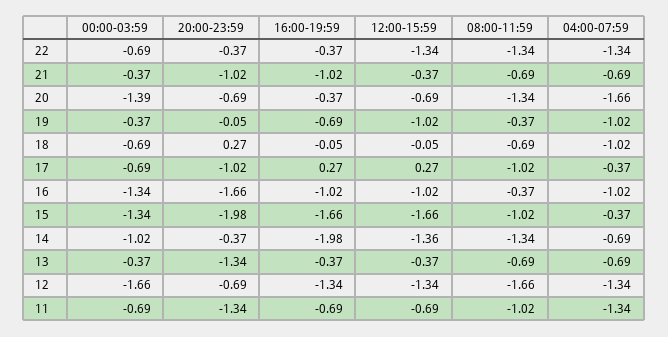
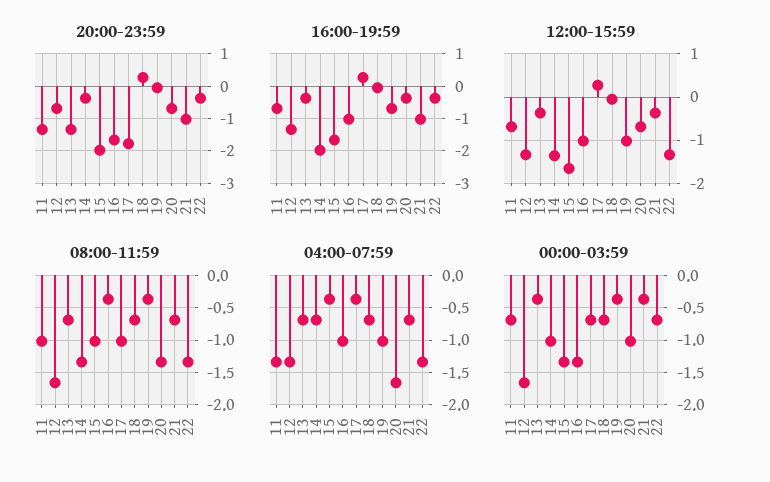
00:00-03:59, 20: -1.39 -> -1
04:00-07:59, 18: -1.02 -> -0.7
20:00-23:59, 17: -1.02 -> -1.8

